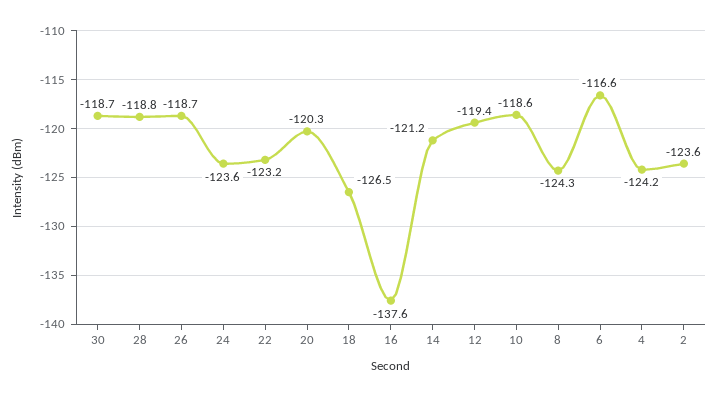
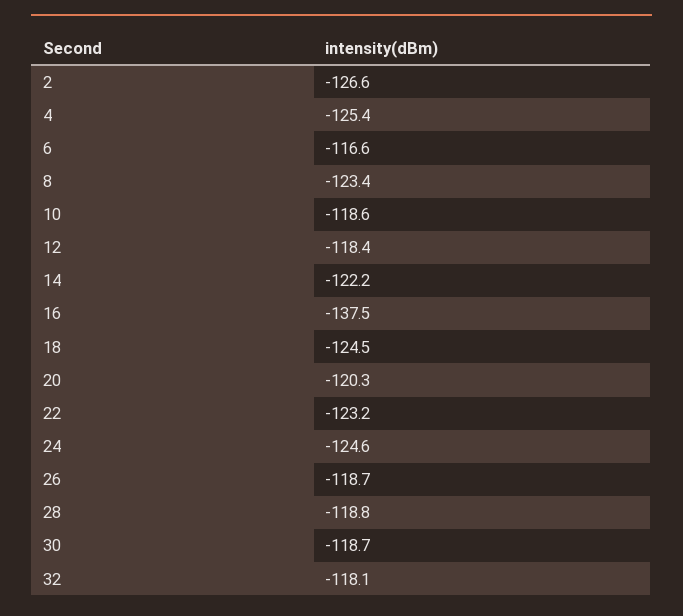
24: -123.6 -> -124.6
18: -126.5 -> -124.5
16: -137.6 -> -137.5
14: -121.2 -> -122.2
12: -119.4 -> -118.4
8: -124.3 -> -123.4
4: -124.2 -> -125.4
2: -123.6 -> -126.6
32: none -> -118.1

